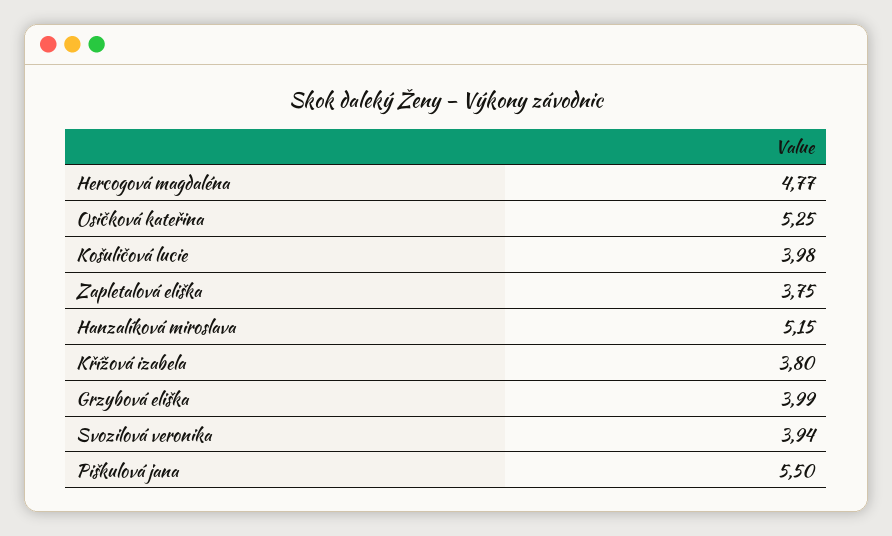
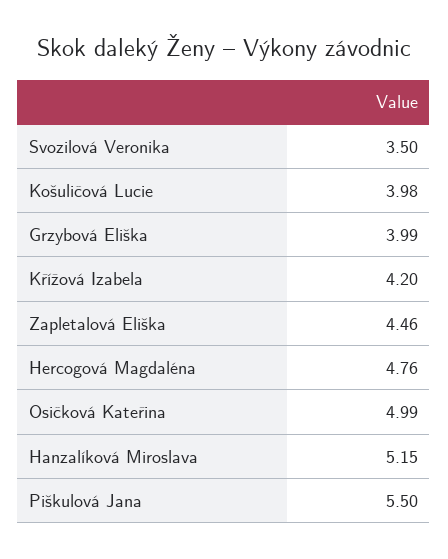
Hercogová magdaléna: 4.77 -> 4.76
Osičková kateřina: 5.25 -> 4.99
Zapletalová eliška: 3.75 -> 4.46
Křížová izabela: 3.8 -> 4.2
Svozilová veronika: 3.94 -> 3.5

